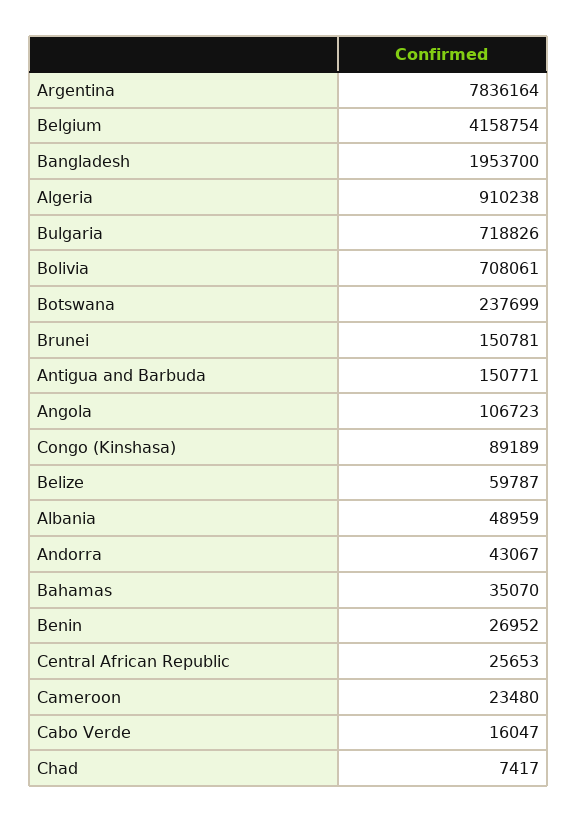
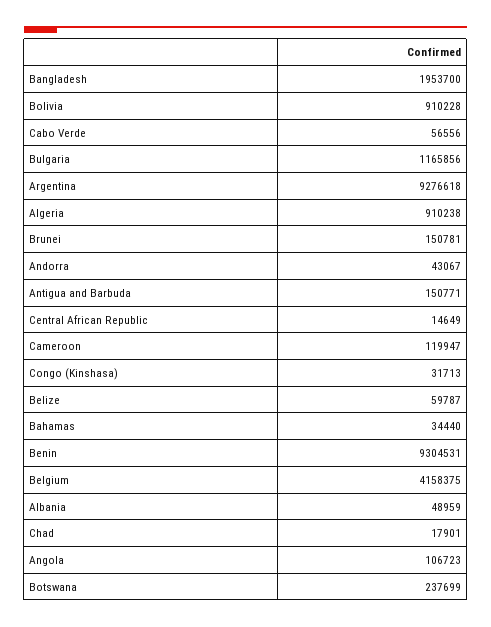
Argentina: 7836164 -> 9276618
Belgium: 4158754 -> 4158375
Bulgaria: 718826 -> 1165856
Bolivia: 708061 -> 910228
Congo (Kinshasa): 89189 -> 31713
Bahamas: 35070 -> 34440
Benin: 26952 -> 9304531
Central African Republic: 25653 -> 14649
Cameroon: 23480 -> 119947
Cabo Verde: 16047 -> 56556
Chad: 7417 -> 17901

